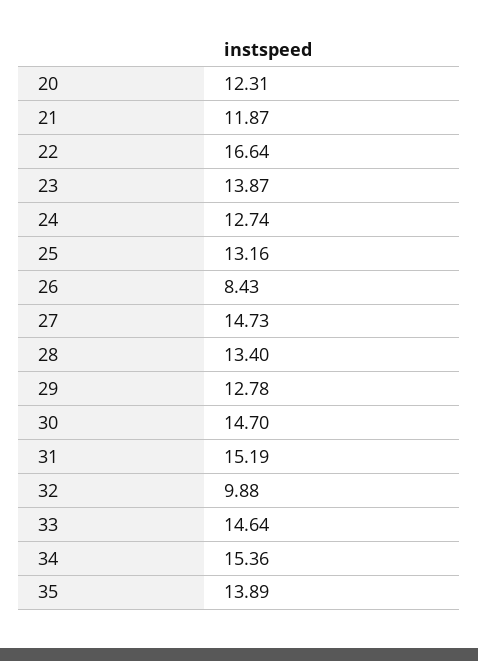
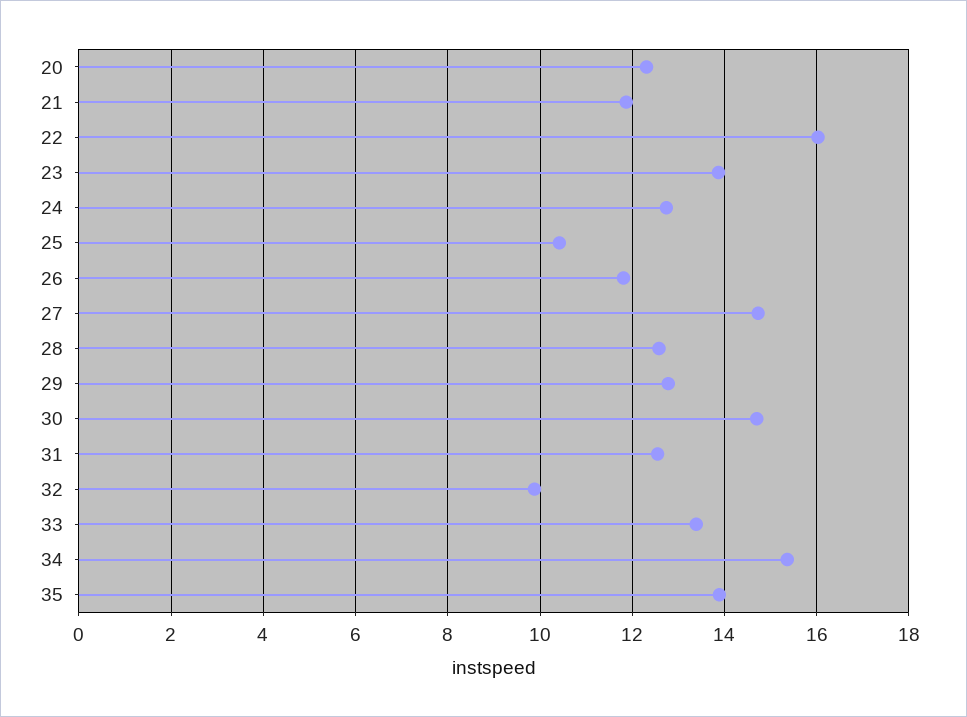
22: 16.64 -> 16
25: 13.16 -> 10.4
26: 8.43 -> 11.8
28: 13.4 -> 12.6
31: 15.19 -> 12.6
33: 14.64 -> 13.4

